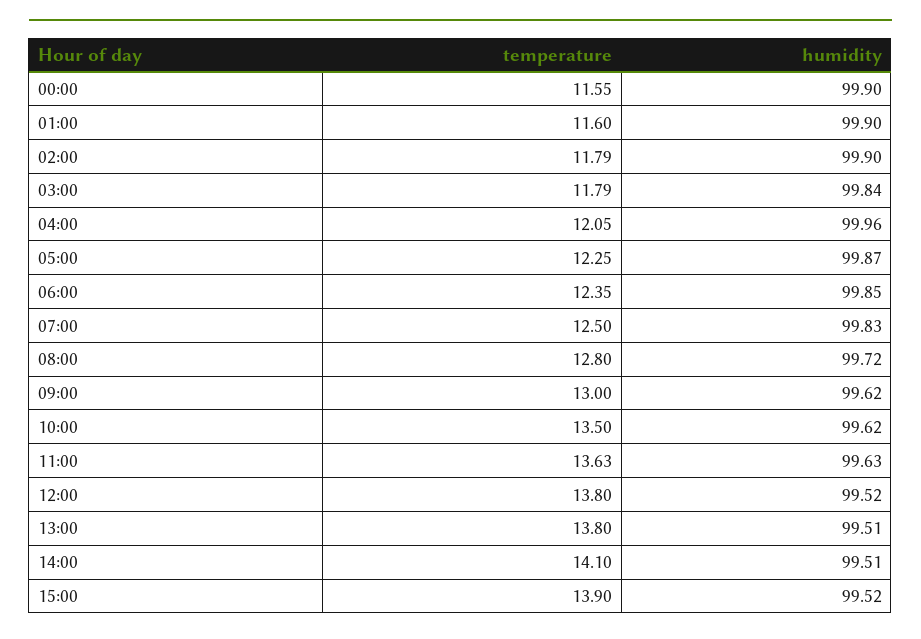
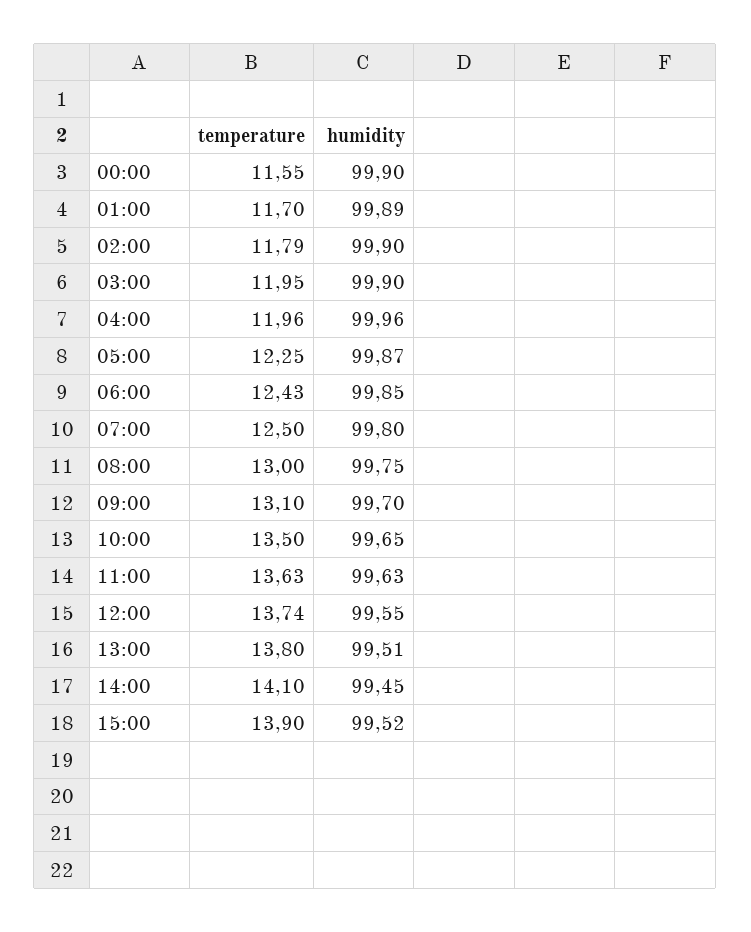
temperature, 01:00: 11.6 -> 11.7
humidity, 01:00: 99.9 -> 99.89
temperature, 03:00: 11.79 -> 11.95
humidity, 03:00: 99.84 -> 99.9
temperature, 04:00: 12.05 -> 11.96
temperature, 06:00: 12.35 -> 12.43
humidity, 07:00: 99.83 -> 99.8
temperature, 08:00: 12.8 -> 13
humidity, 08:00: 99.72 -> 99.75
temperature, 09:00: 13 -> 13.1
humidity, 09:00: 99.62 -> 99.7
humidity, 10:00: 99.62 -> 99.65
temperature, 12:00: 13.8 -> 13.74
humidity, 12:00: 99.52 -> 99.55
humidity, 14:00: 99.51 -> 99.45

